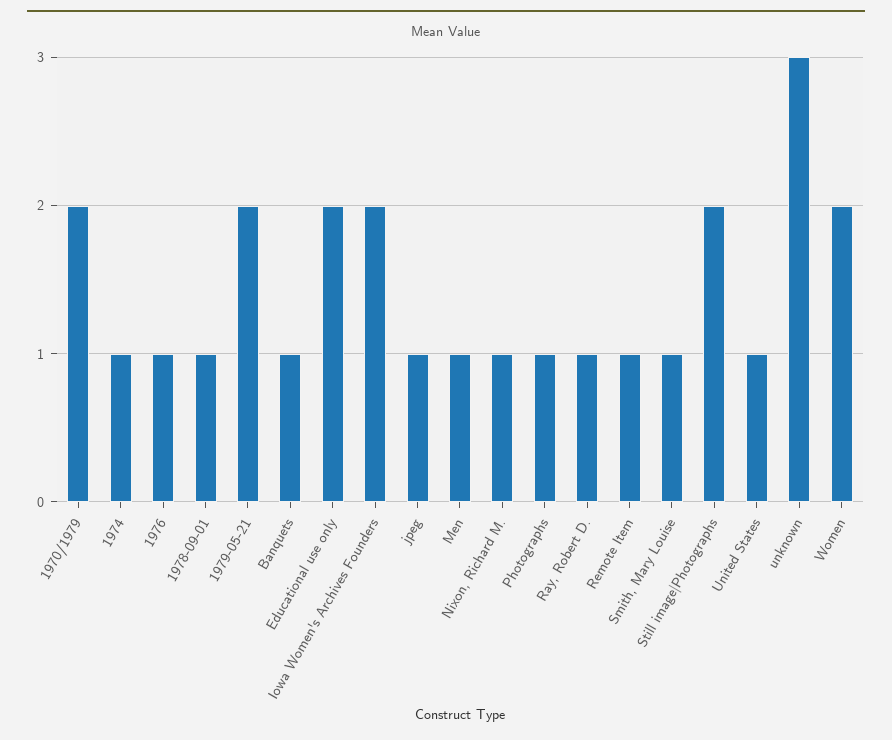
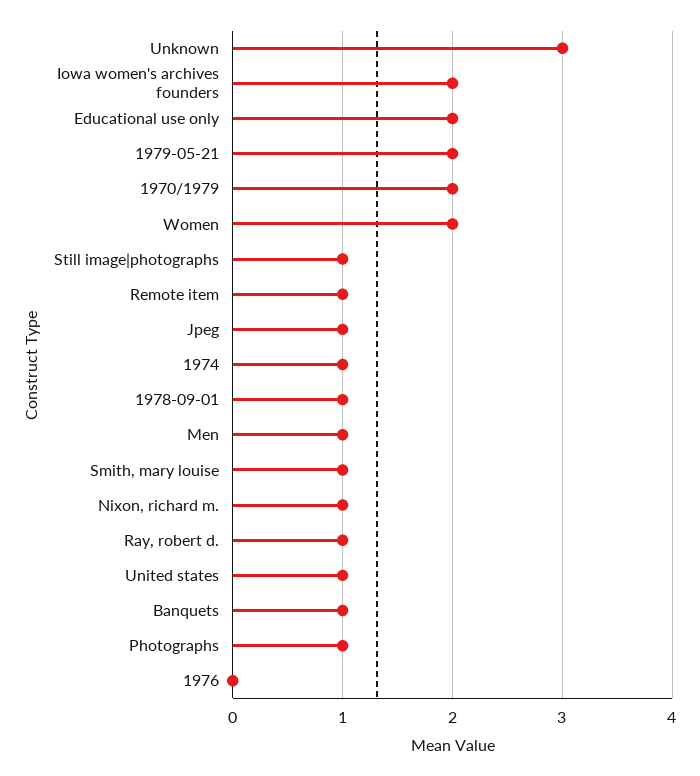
1976: 1 -> 0
Still image|Photographs: 2 -> 1

